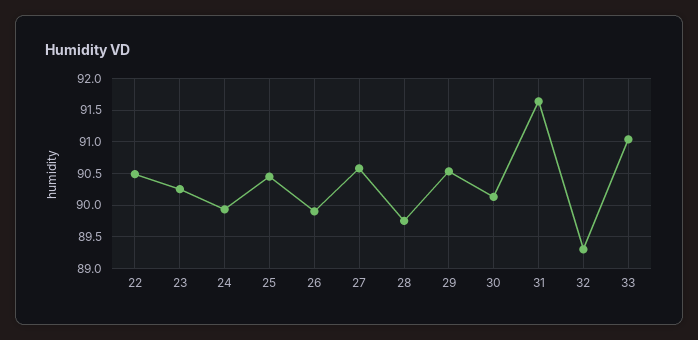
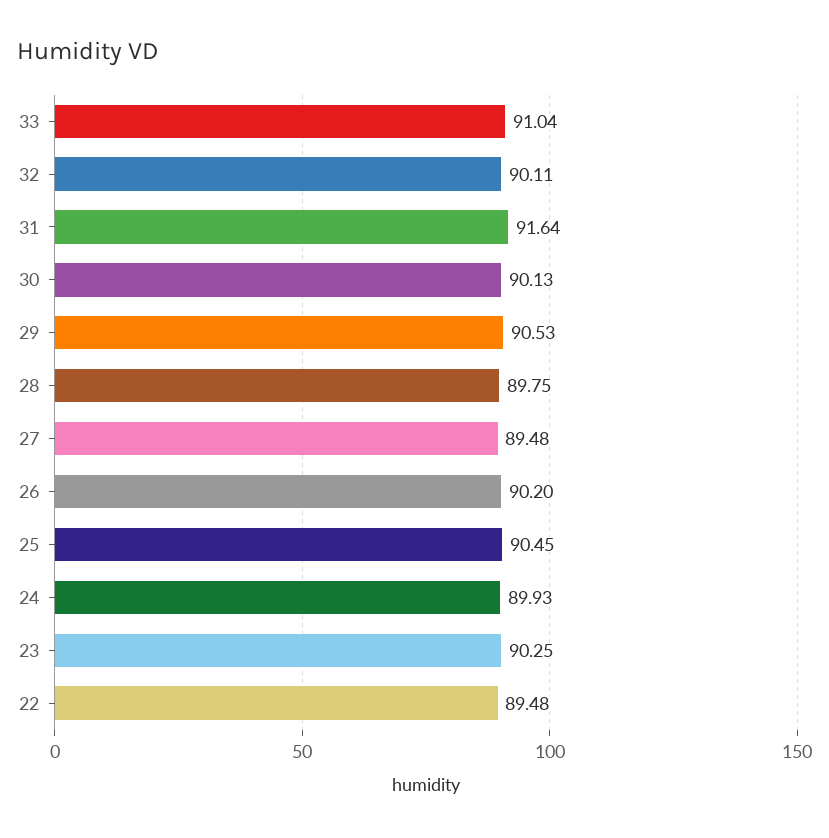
22: 90.5 -> 89.48
26: 89.9 -> 90.2
27: 90.6 -> 89.48
32: 89.3 -> 90.11

